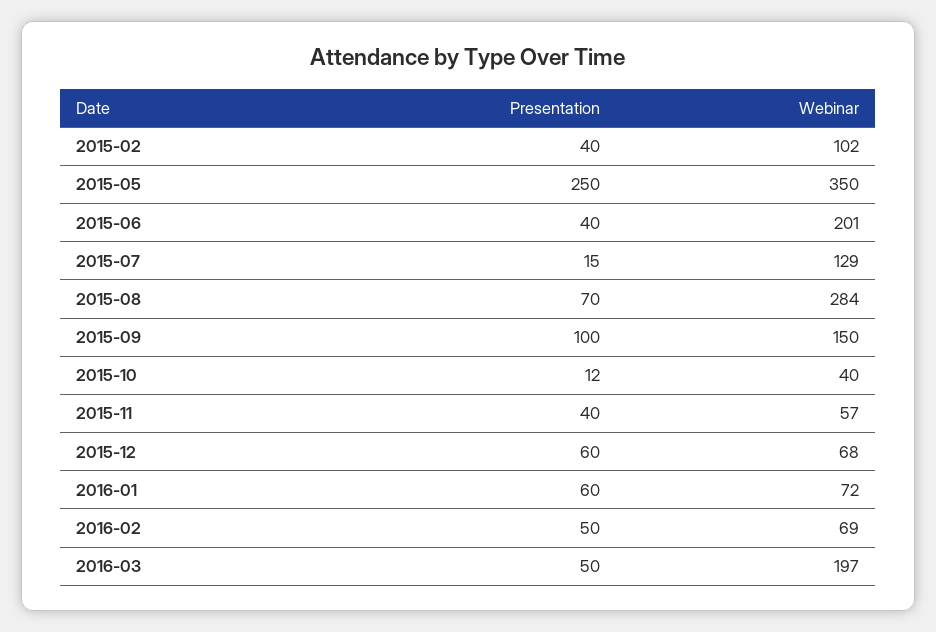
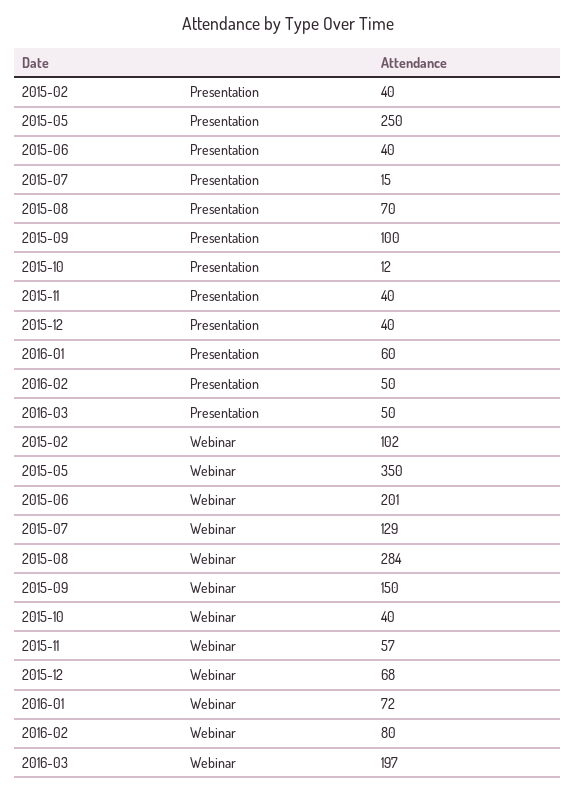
Presentation, 2015-12: 60 -> 40
Webinar, 2016-02: 69 -> 80

